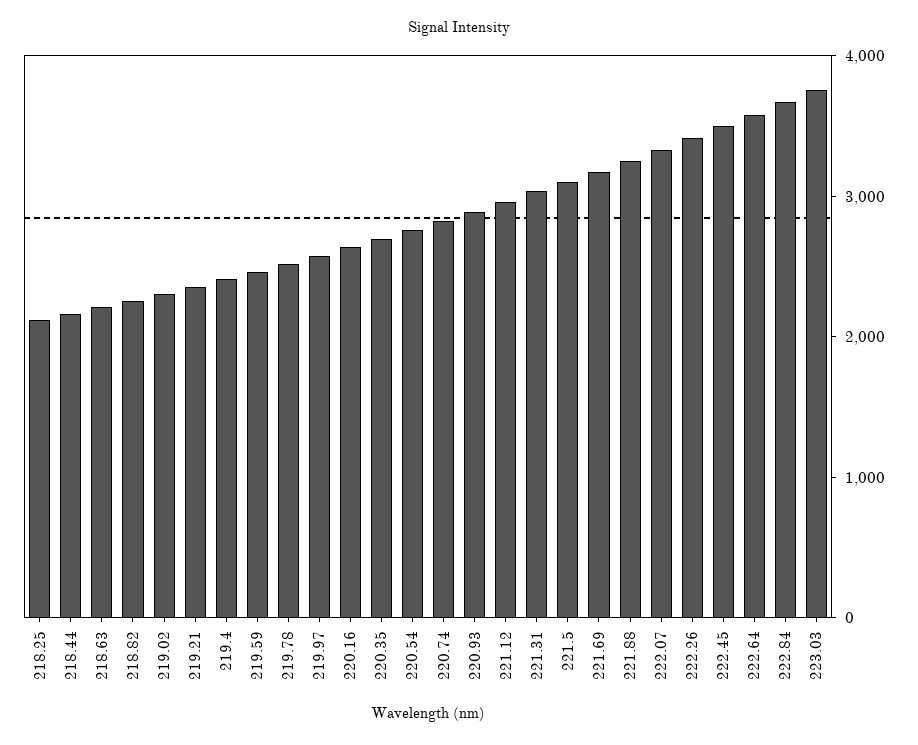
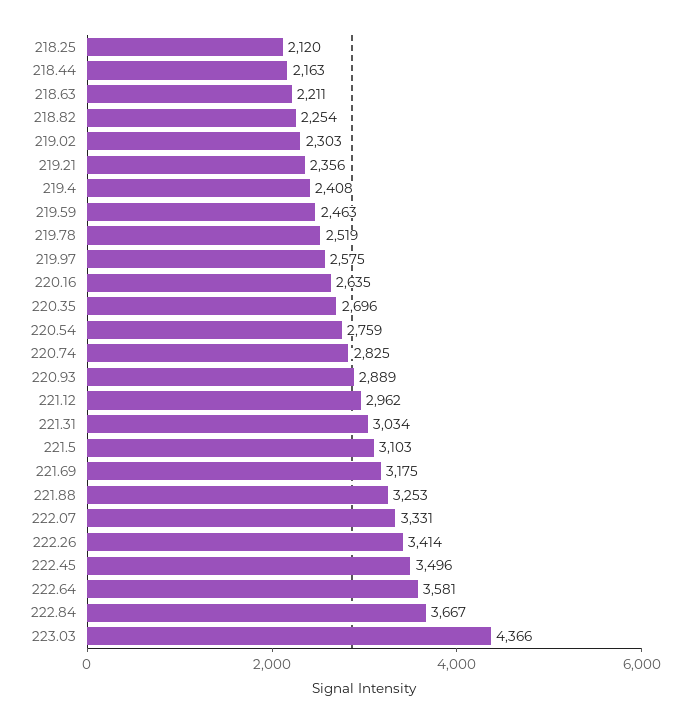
223.03: 3800 -> 4366

